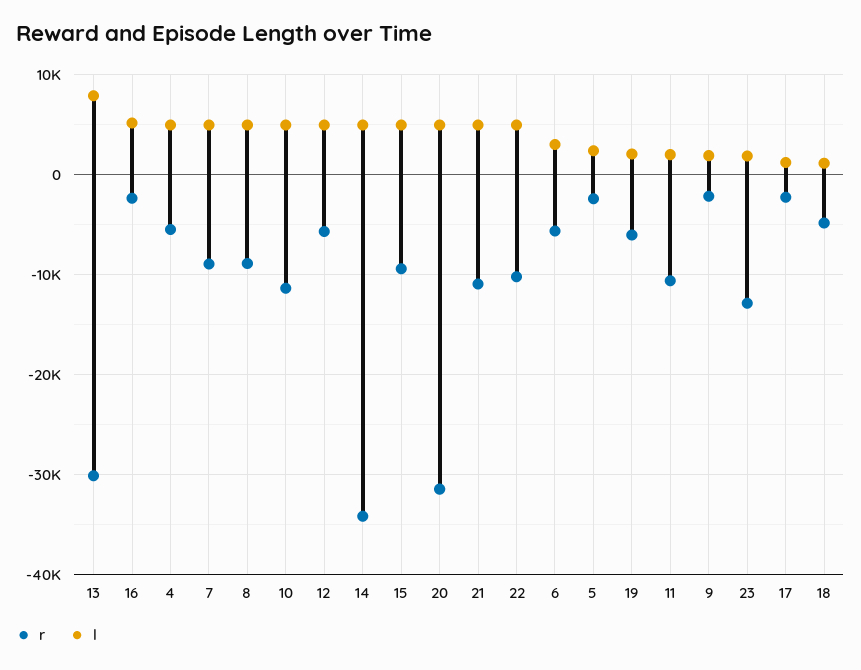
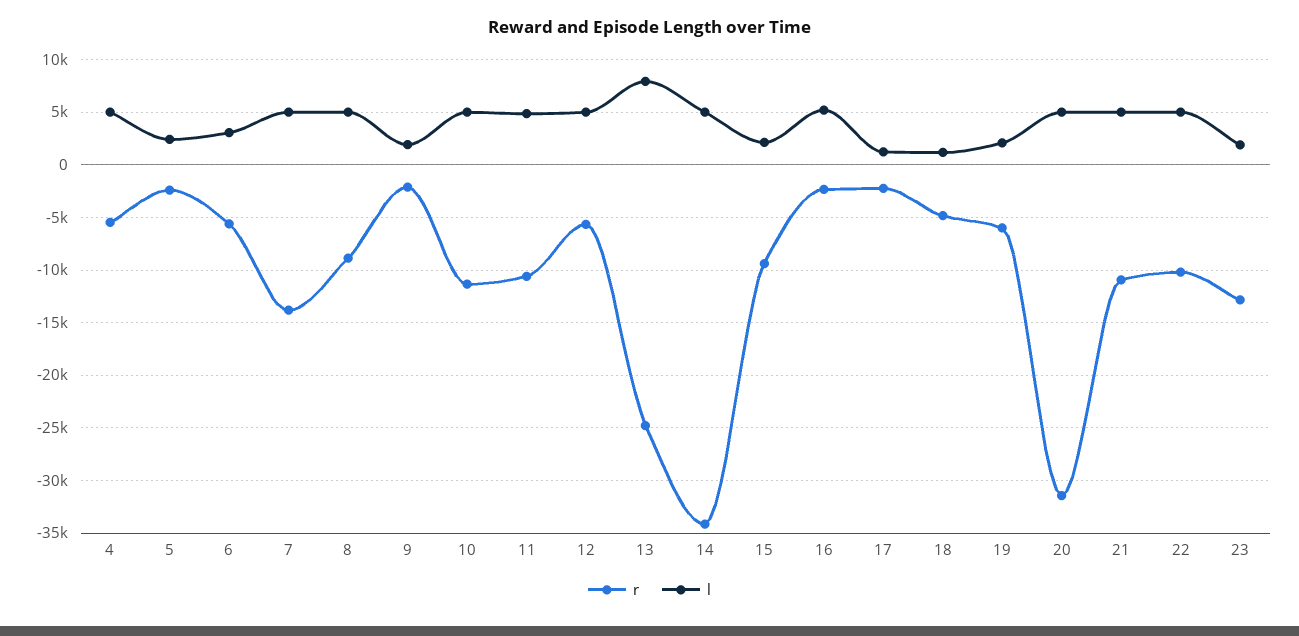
r, 13: -30000 -> -25000
r, 7: -9000 -> -14000
l, 15: 5000 -> 2000
l, 11: 2000 -> 5000

